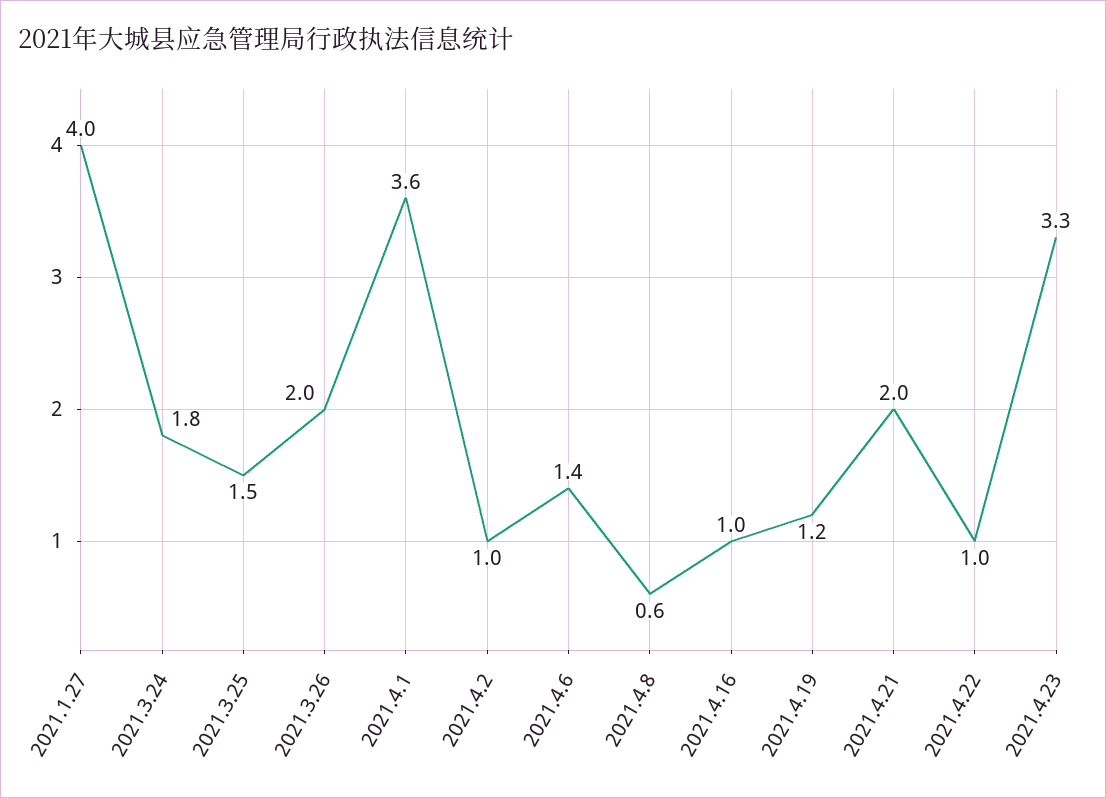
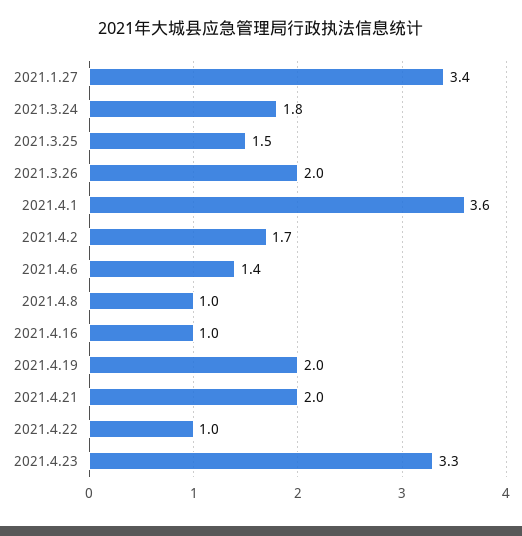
2021.1.27: 4 -> 3.4
2021.4.2: 1 -> 1.7
2021.4.8: 0.6 -> 1
2021.4.19: 1.2 -> 2

